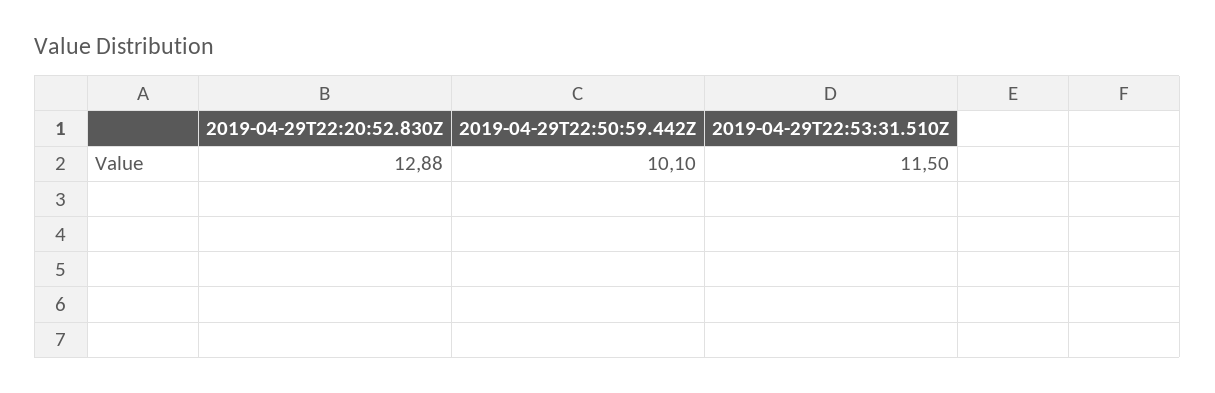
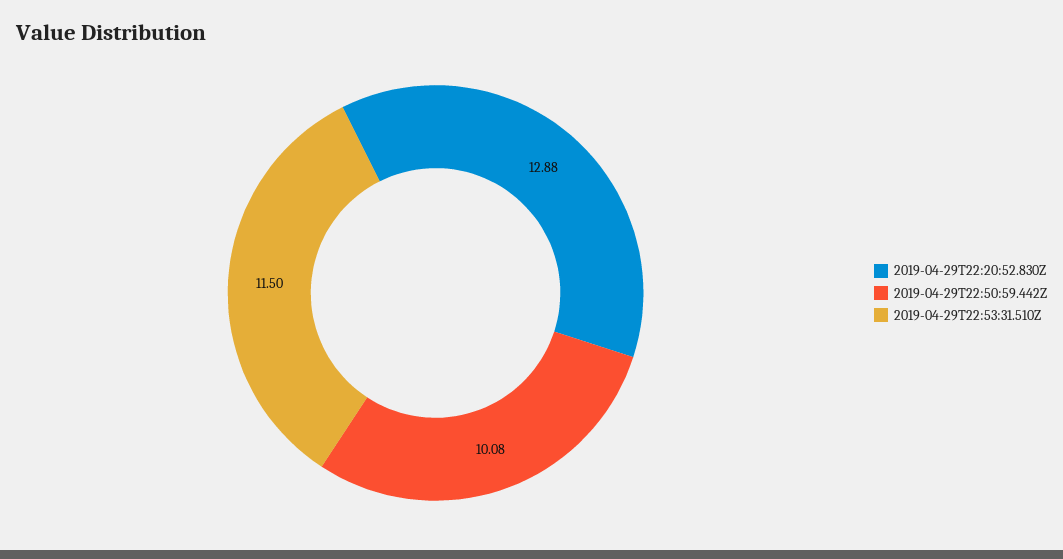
2019-04-29T22:50:59.442Z: 10.1 -> 10.08

